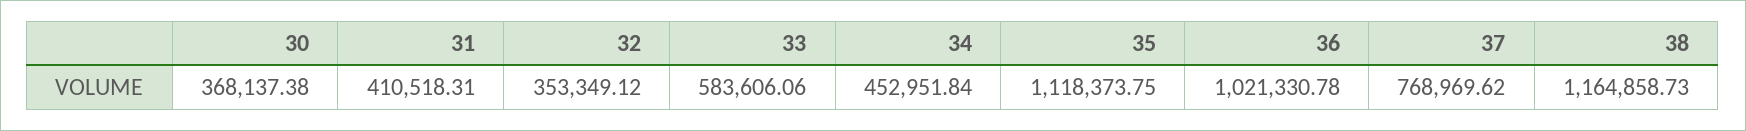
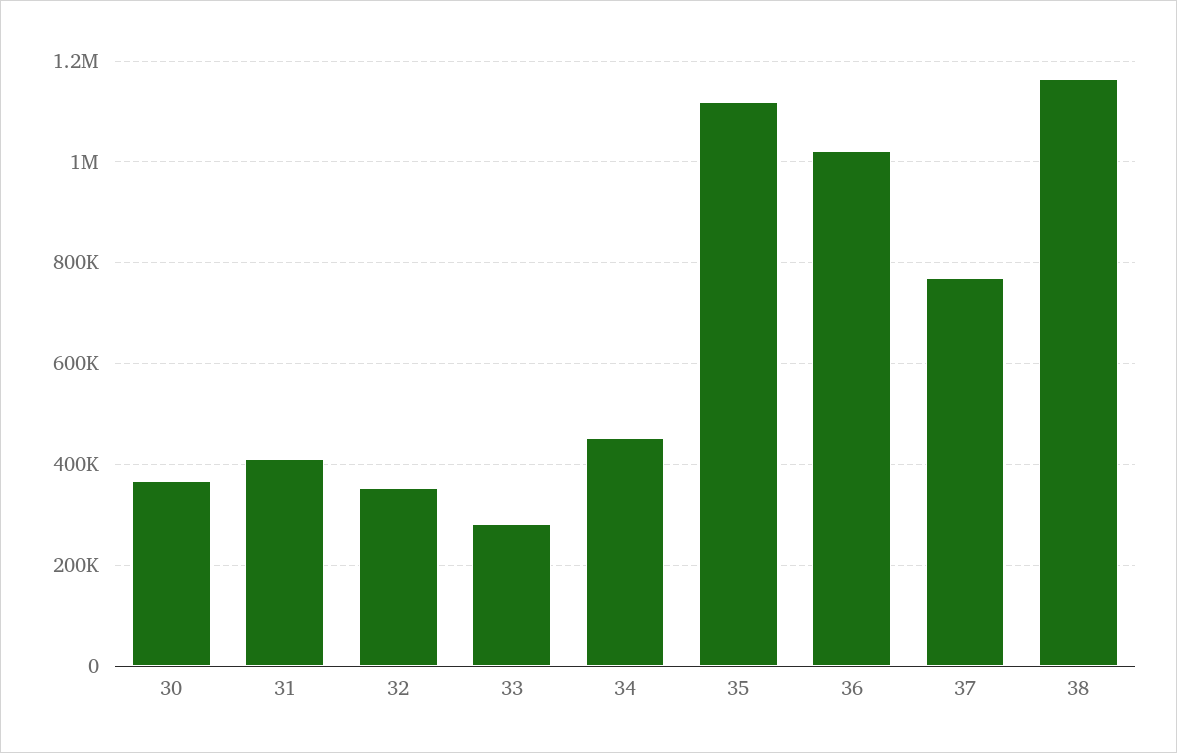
33: 583606.06 -> 280000

